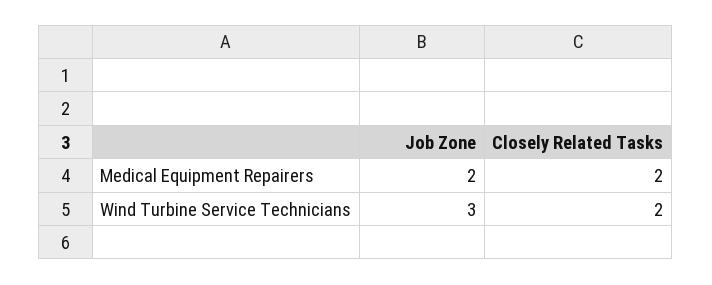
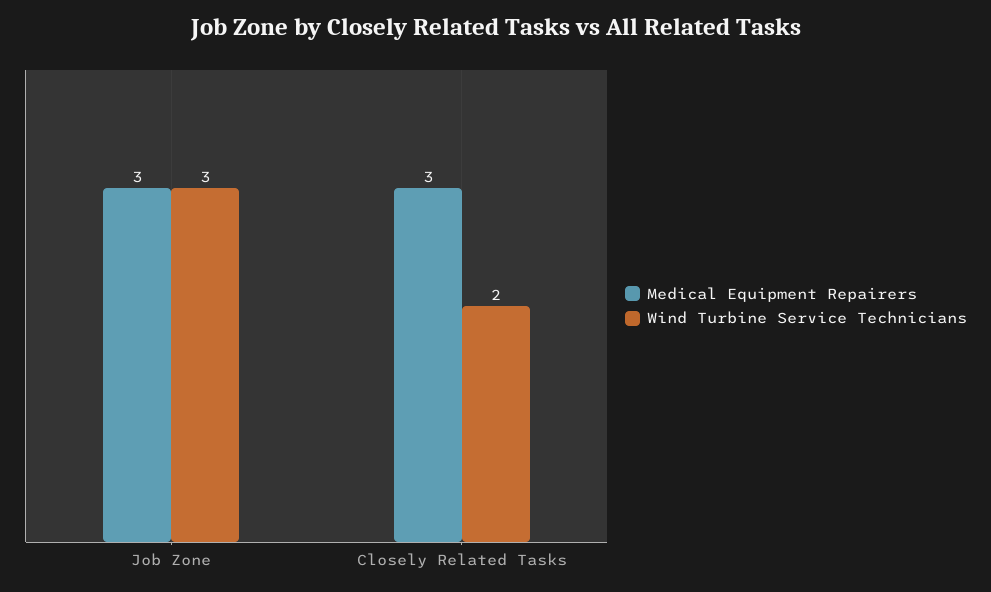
Medical Equipment Repairers, Job Zone: 2 -> 3
Medical Equipment Repairers, Closely Related Tasks: 2 -> 3

